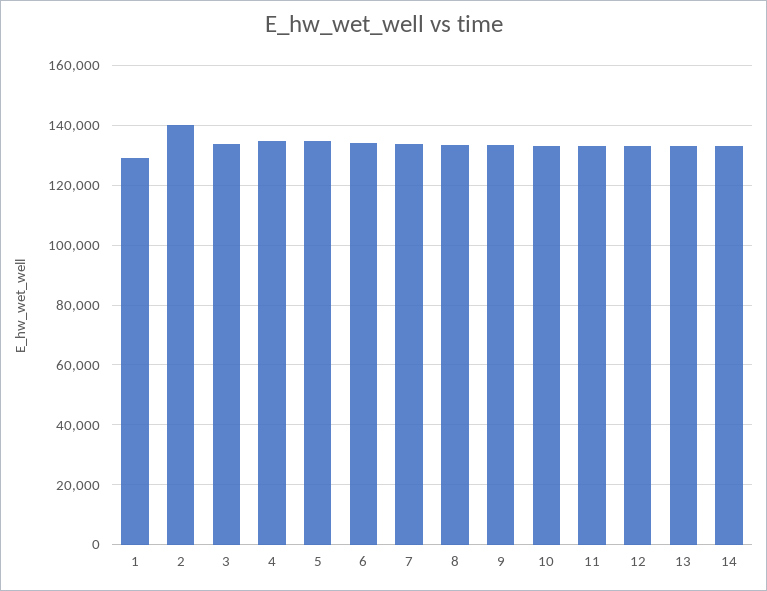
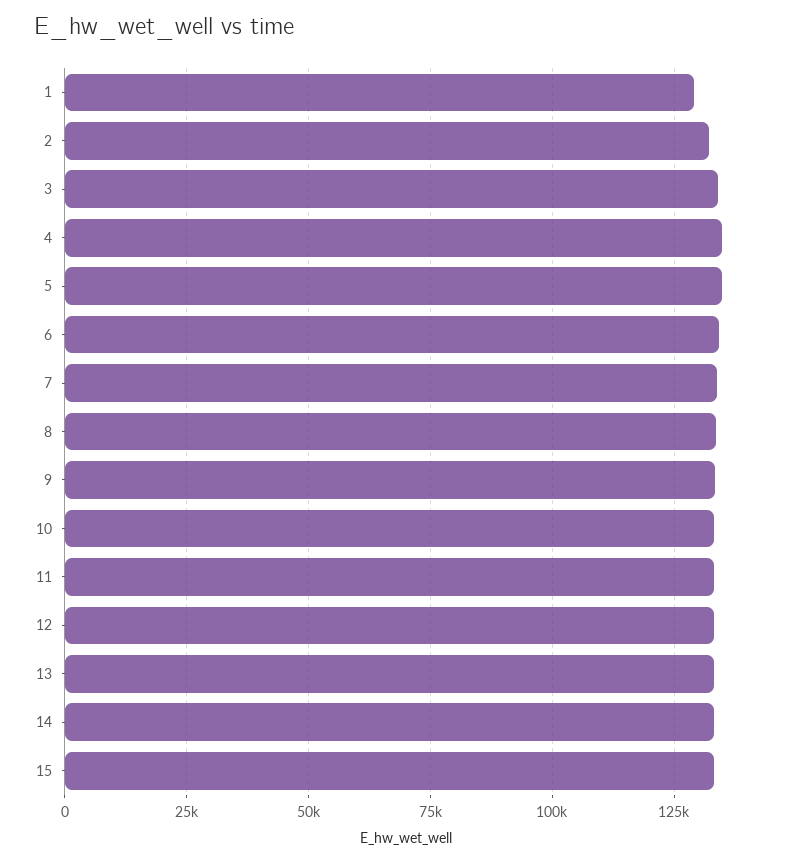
2: 140000 -> 132500
15: none -> 132500

